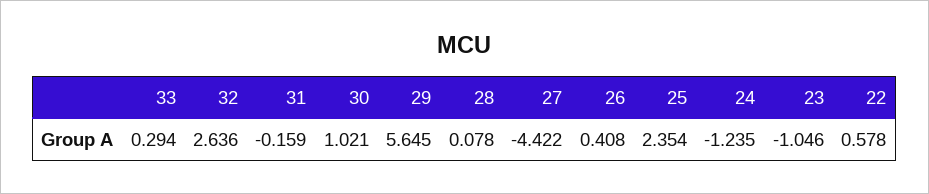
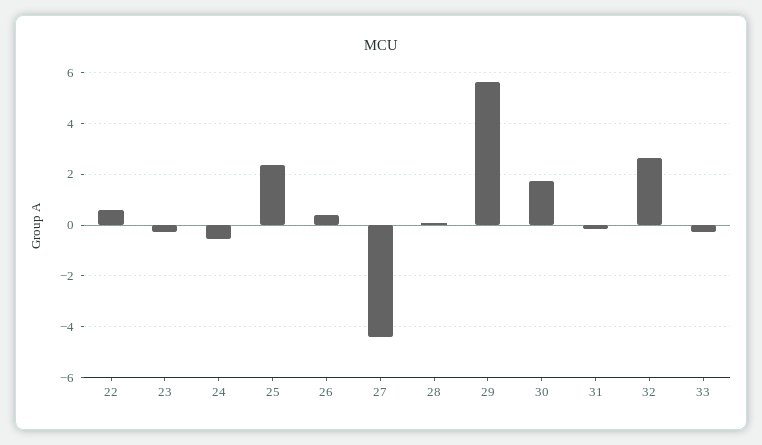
33: 0.294 -> -0.25
30: 1.021 -> 1.75
24: -1.235 -> -0.5
23: -1.046 -> -0.25

